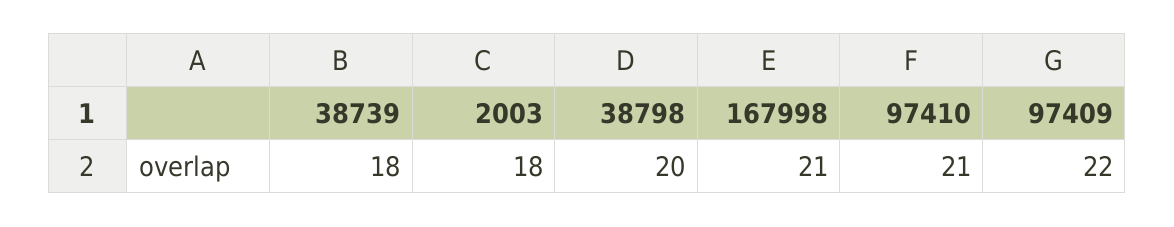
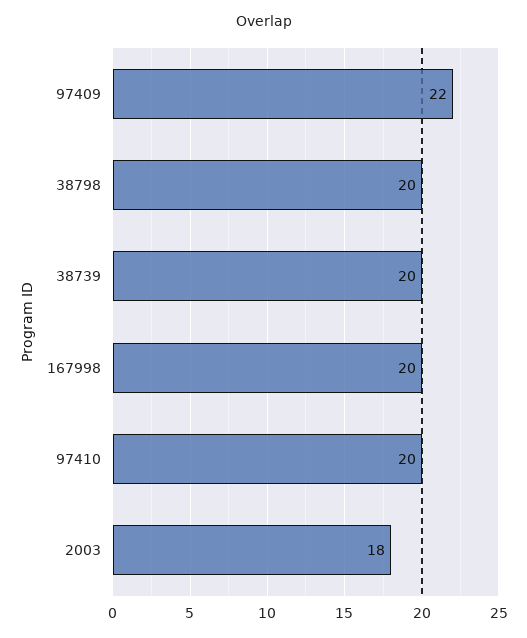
38739: 18 -> 20
167998: 21 -> 20
97410: 21 -> 20

